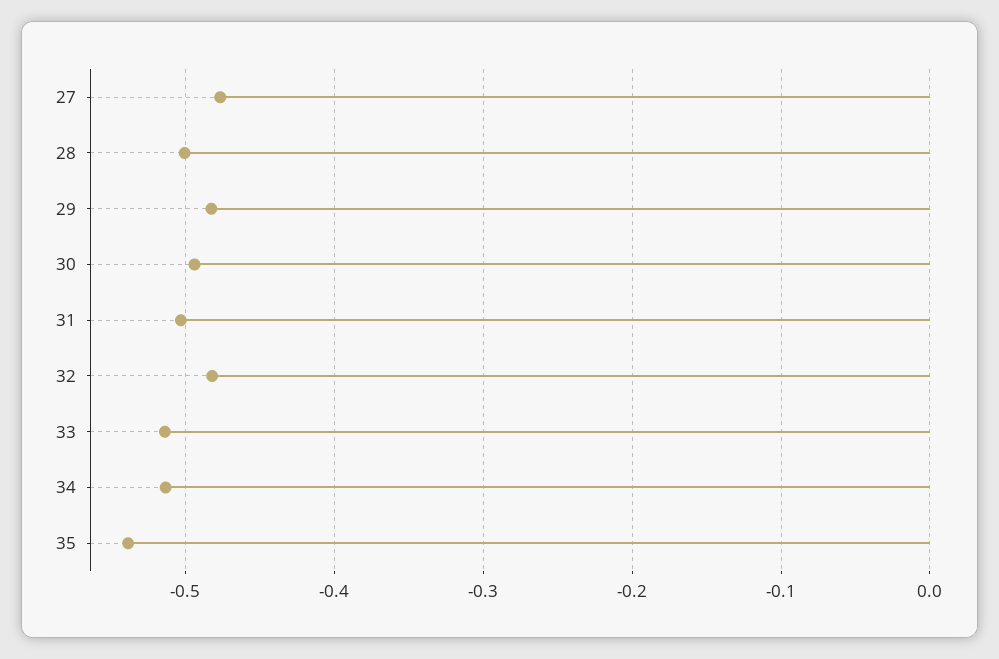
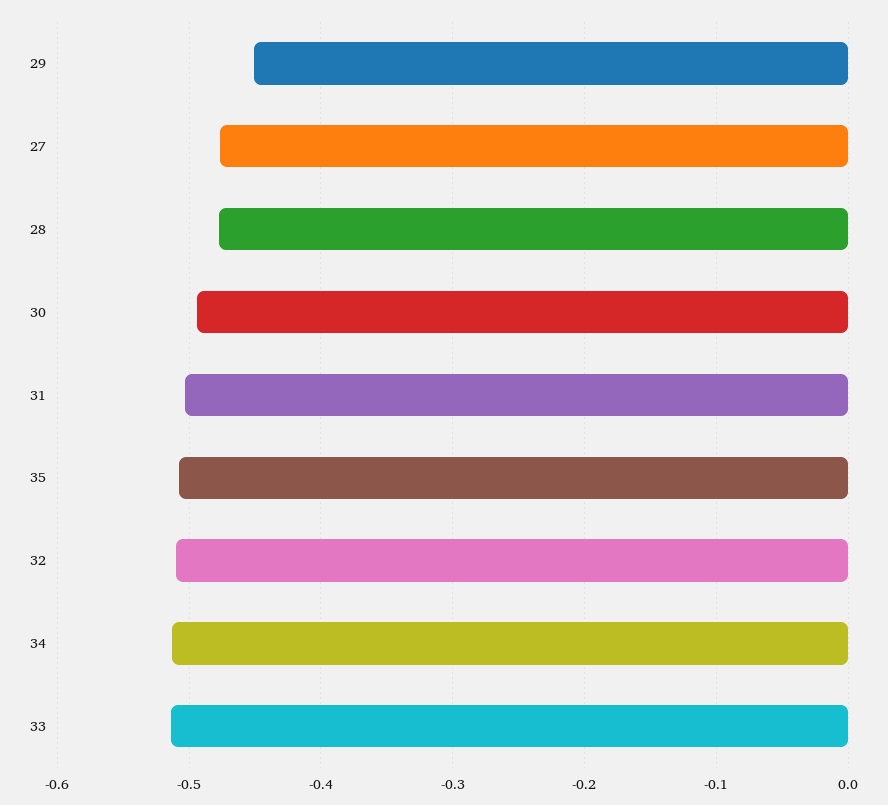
28: -0.5 -> -0.48
29: -0.48 -> -0.45
32: -0.48 -> -0.51
35: -0.54 -> -0.51

